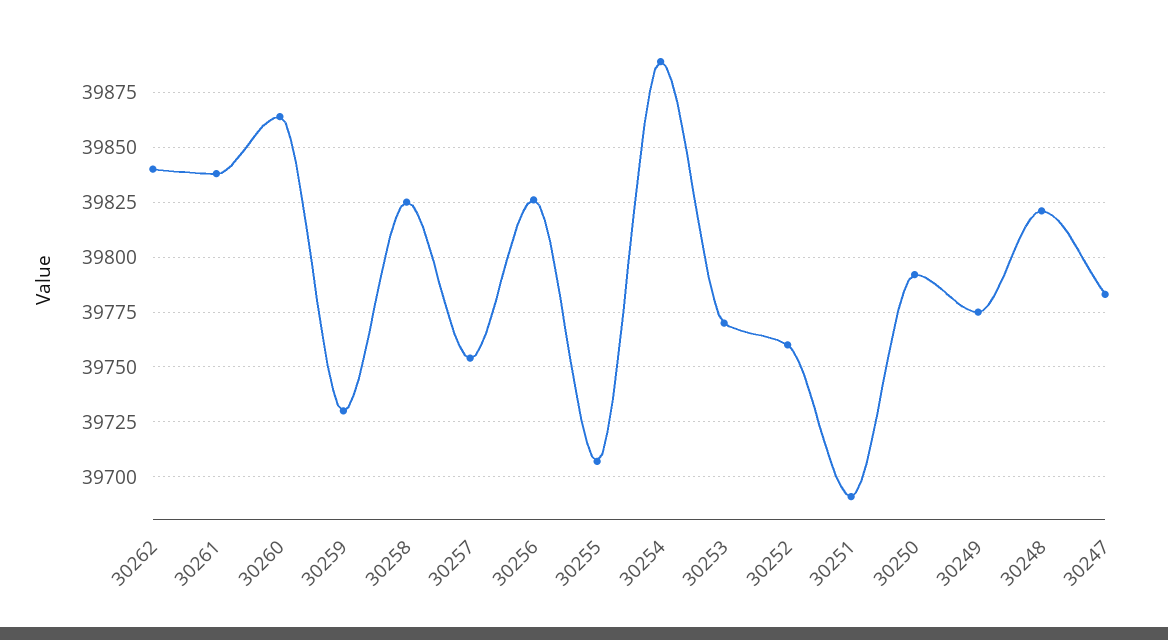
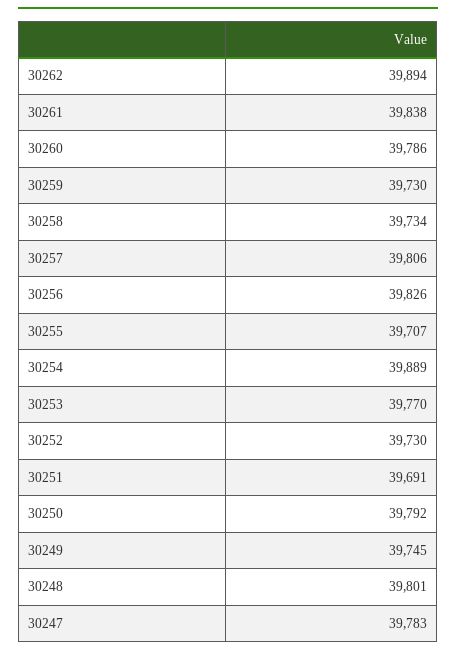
30262: 39840 -> 39894
30260: 39865 -> 39786
30258: 39825 -> 39734
30257: 39755 -> 39806
30252: 39760 -> 39730
30249: 39775 -> 39745
30248: 39820 -> 39801

